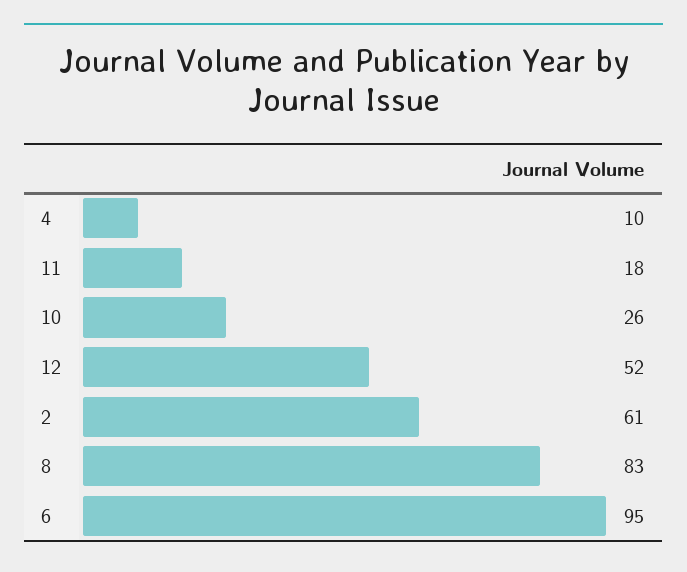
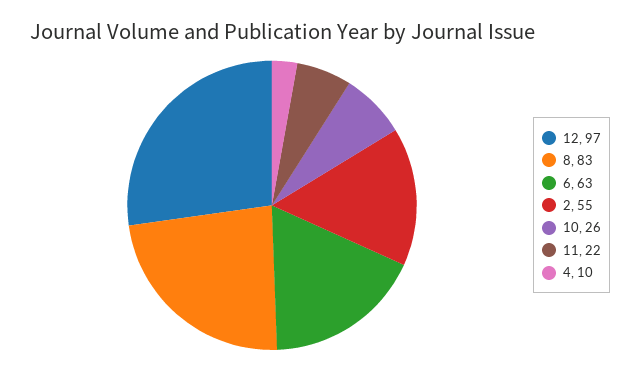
11: 18 -> 22
12: 52 -> 97
2: 61 -> 55
6: 95 -> 63

